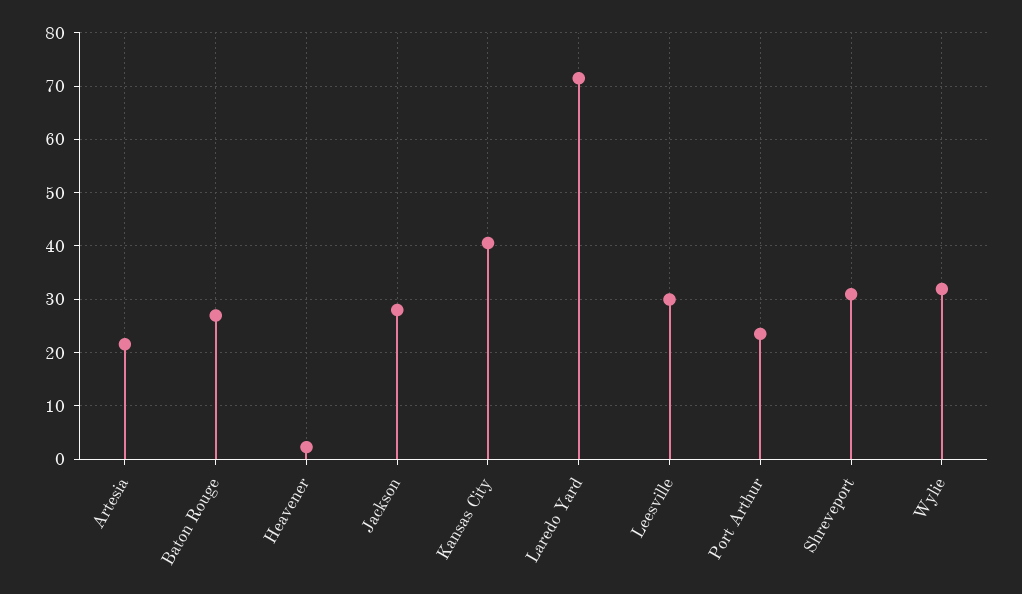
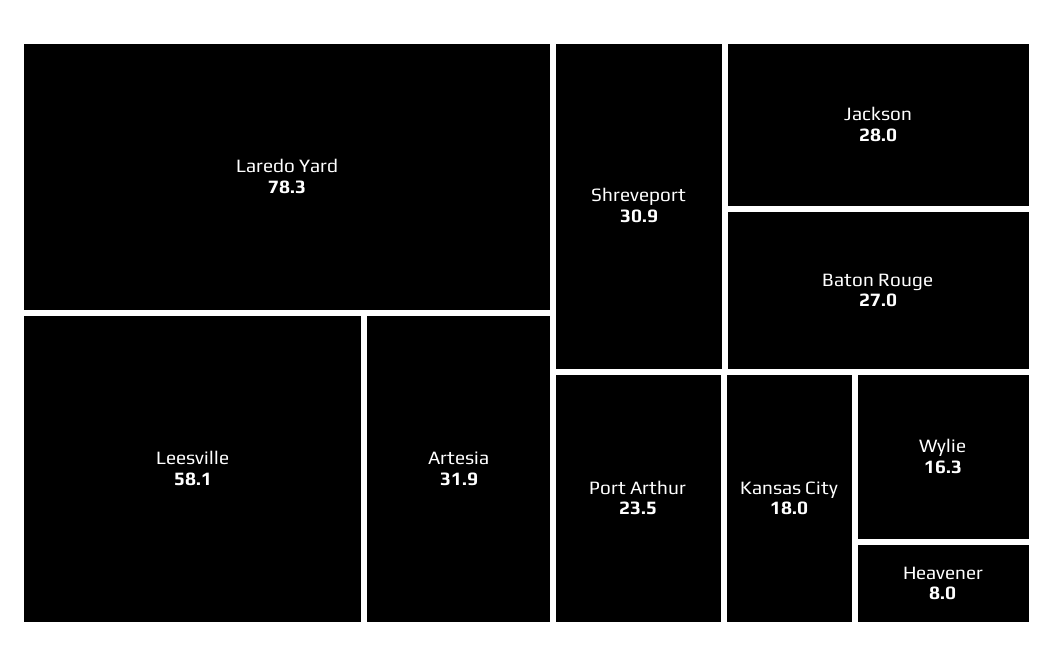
Artesia: 22 -> 31.9
Heavener: 2 -> 8
Kansas City: 40 -> 18
Laredo Yard: 72 -> 78.3
Leesville: 30 -> 58.1
Wylie: 32 -> 16.3

